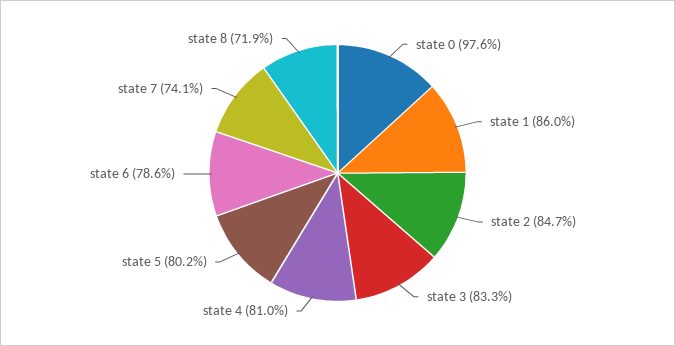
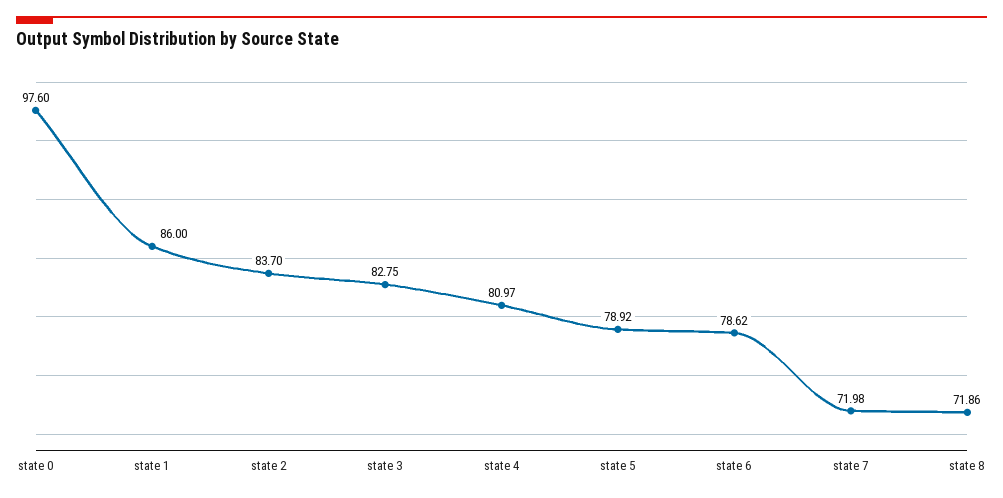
state 2: 84.7 -> 83.7
state 3: 83.3 -> 82.75
state 5: 80.2 -> 78.92
state 7: 74.1 -> 71.98

